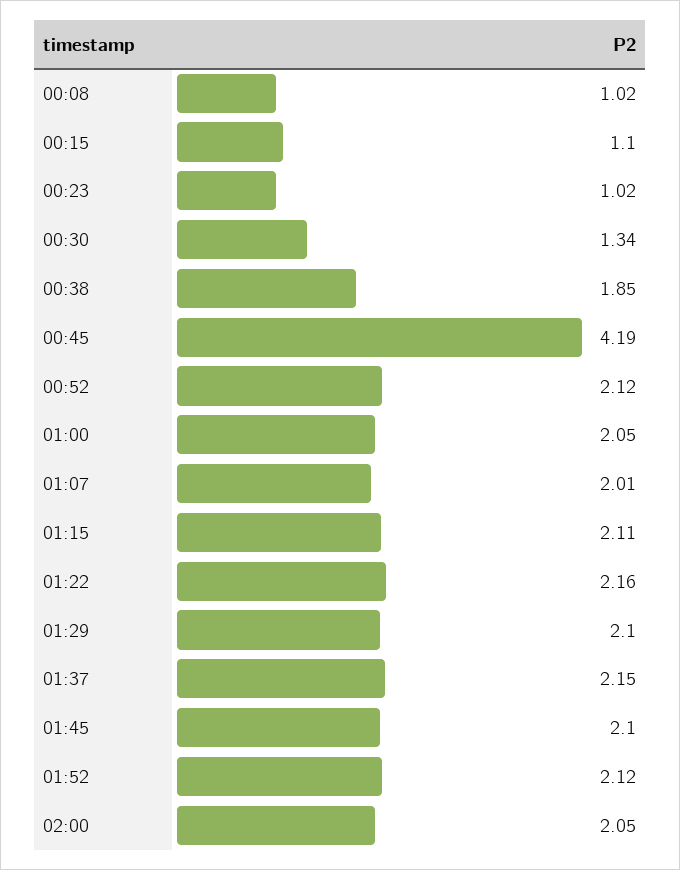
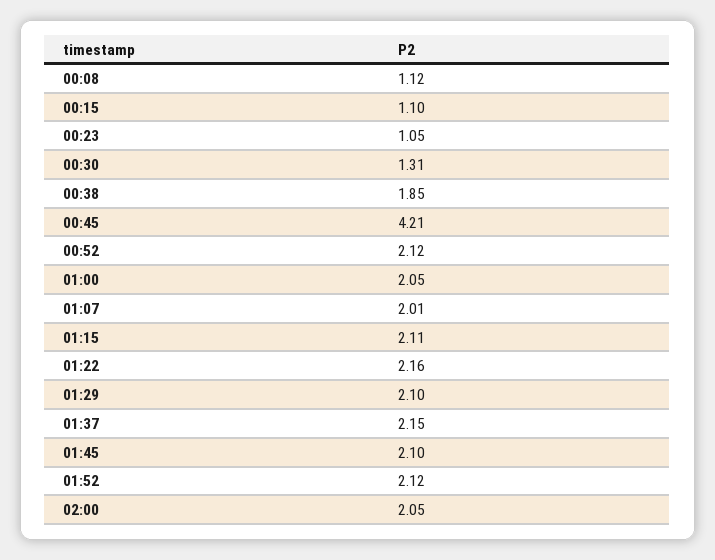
00:08: 1.02 -> 1.12
00:23: 1.02 -> 1.05
00:30: 1.34 -> 1.31
00:45: 4.19 -> 4.21

